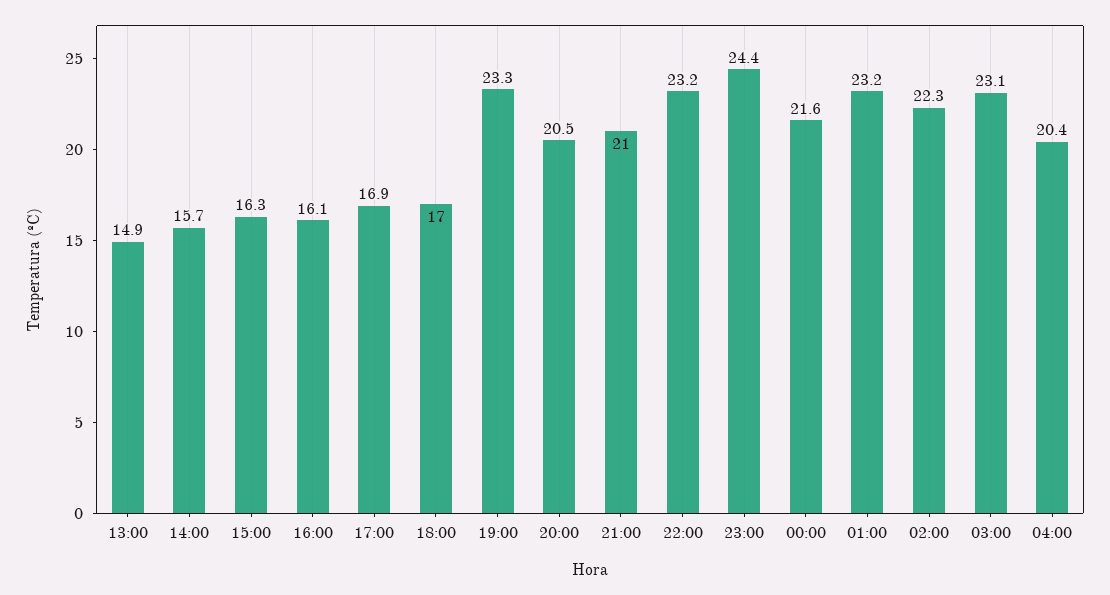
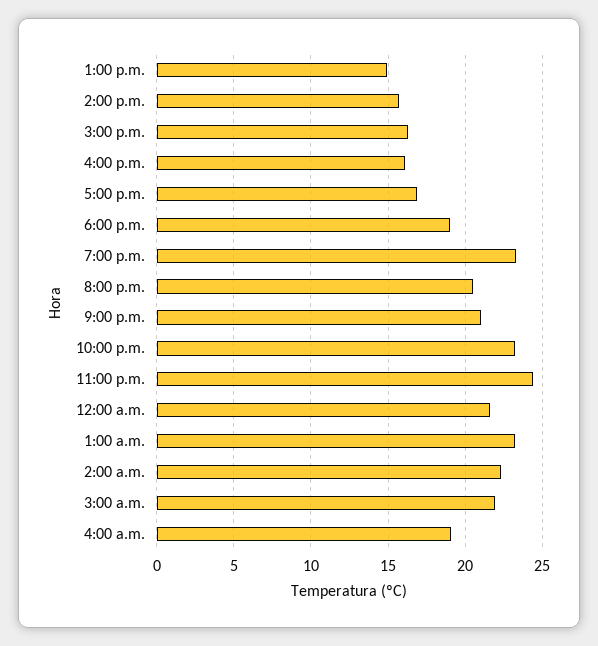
18:00: 17 -> 19
03:00: 23.1 -> 22
04:00: 20.4 -> 19

